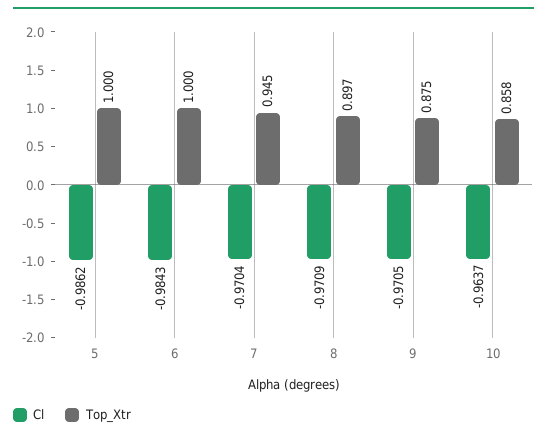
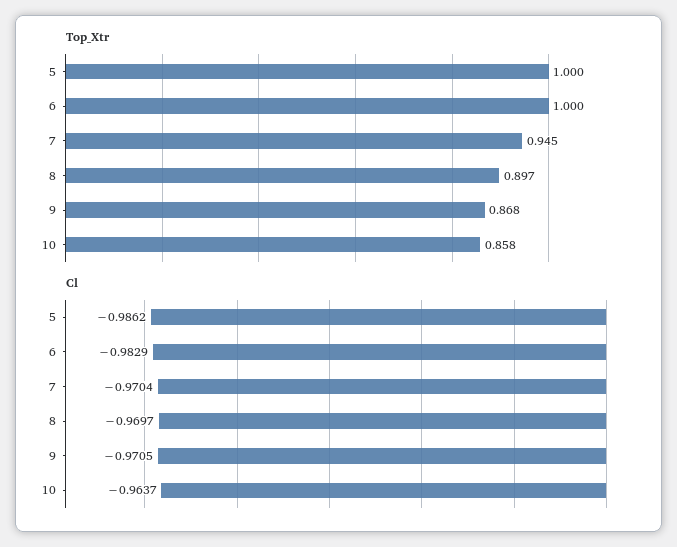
Cl, 6: -0.9843 -> -0.9829
Cl, 8: -0.9709 -> -0.9697
Top_Xtr, 9: 0.875 -> 0.868

